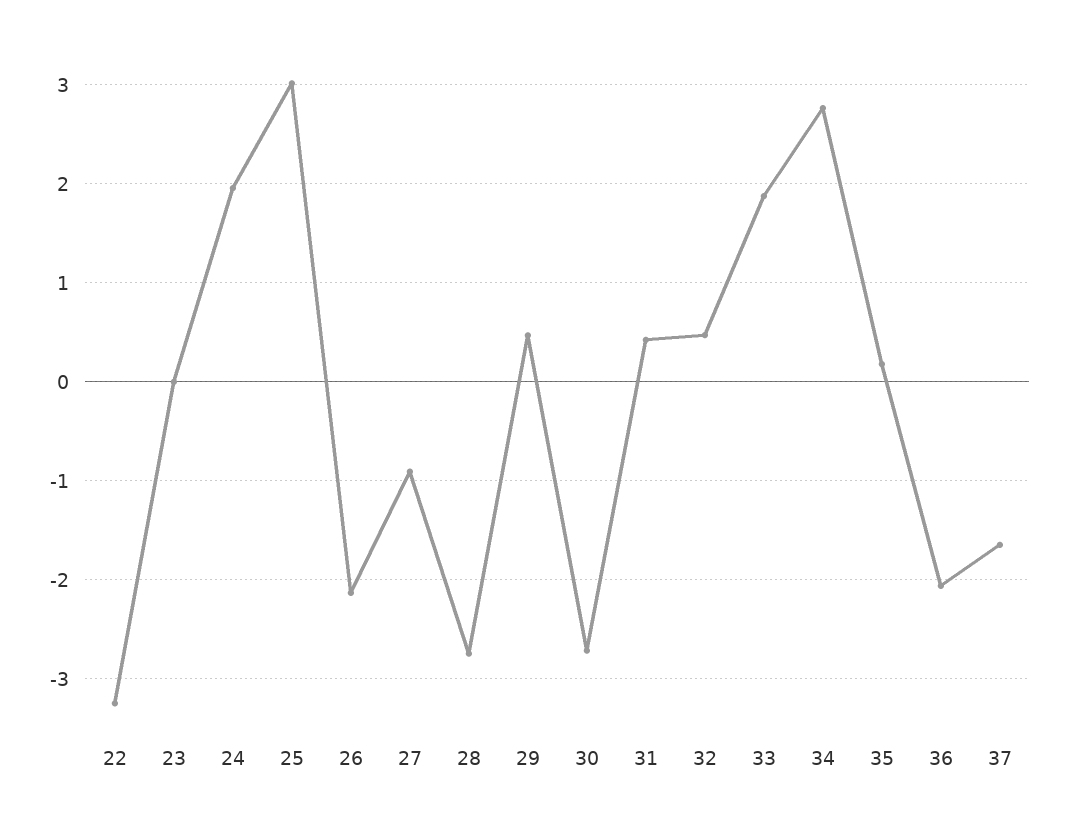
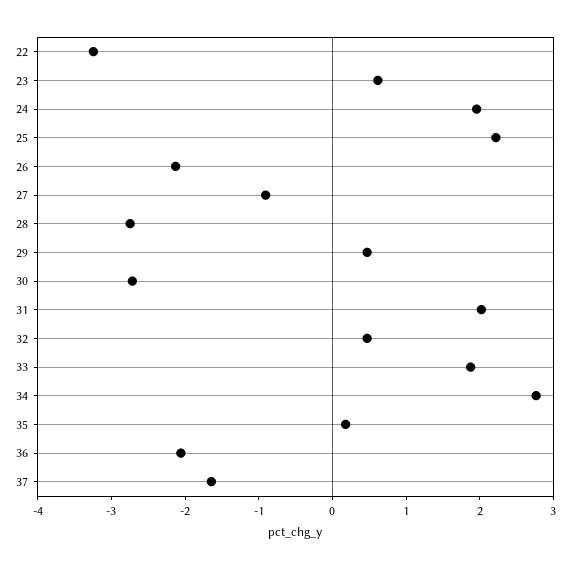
23: 0 -> 0.6
25: 3 -> 2.2
31: 0.4 -> 2

